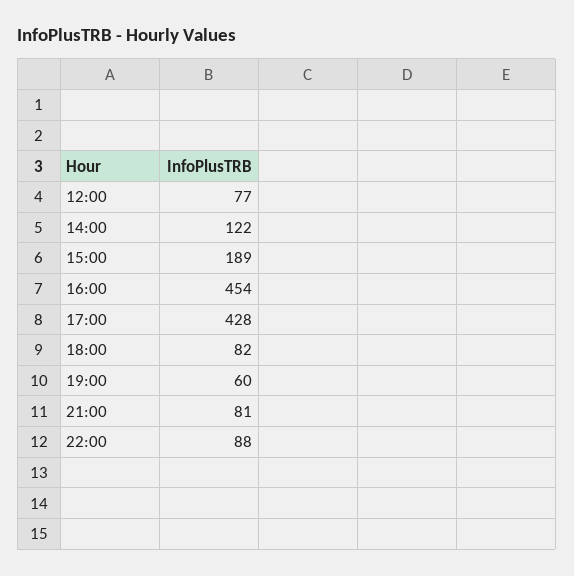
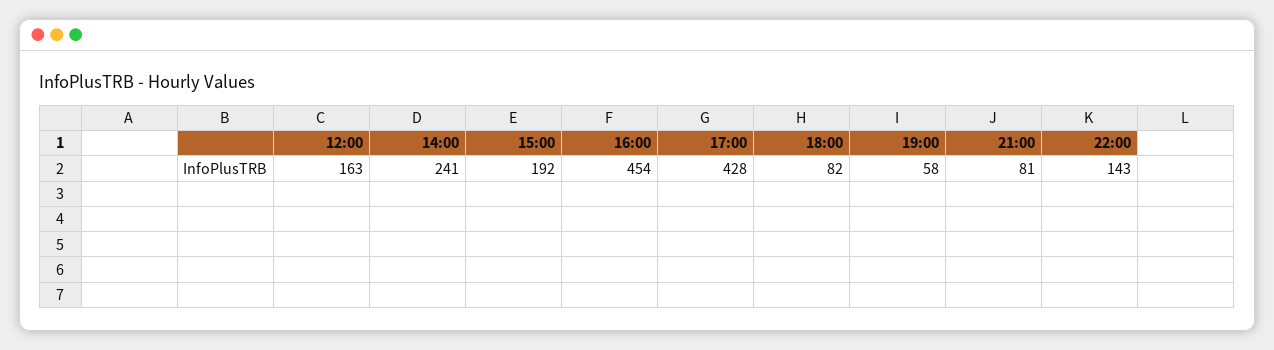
12:00: 77 -> 163
14:00: 122 -> 241
15:00: 189 -> 192
19:00: 60 -> 58
22:00: 88 -> 143

